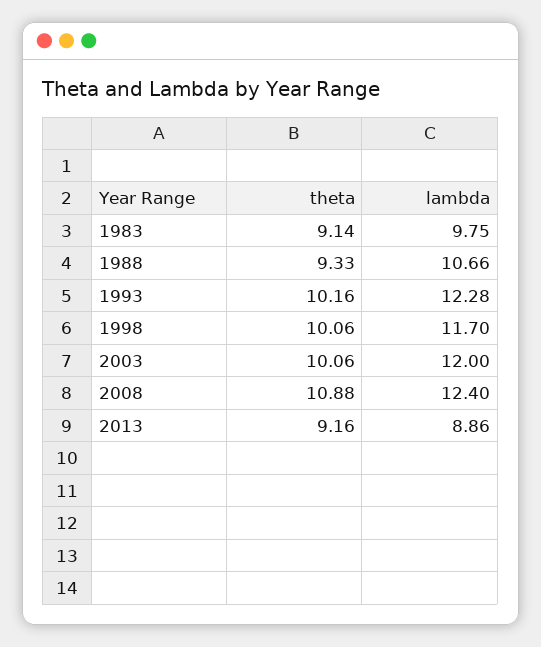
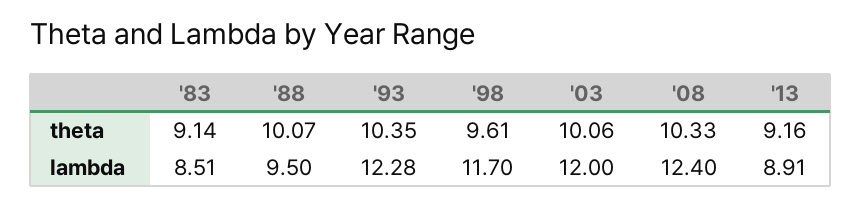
lambda, 1983: 9.75 -> 8.51
theta, 1988: 9.33 -> 10.07
lambda, 1988: 10.66 -> 9.5
theta, 1993: 10.16 -> 10.35
theta, 1998: 10.06 -> 9.61
theta, 2008: 10.88 -> 10.33
lambda, 2013: 8.86 -> 8.91

